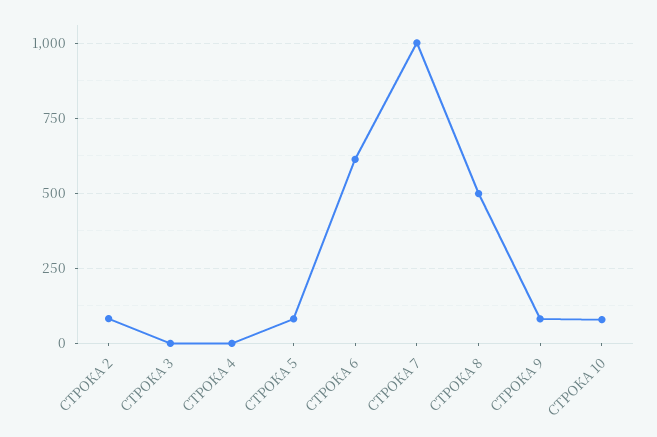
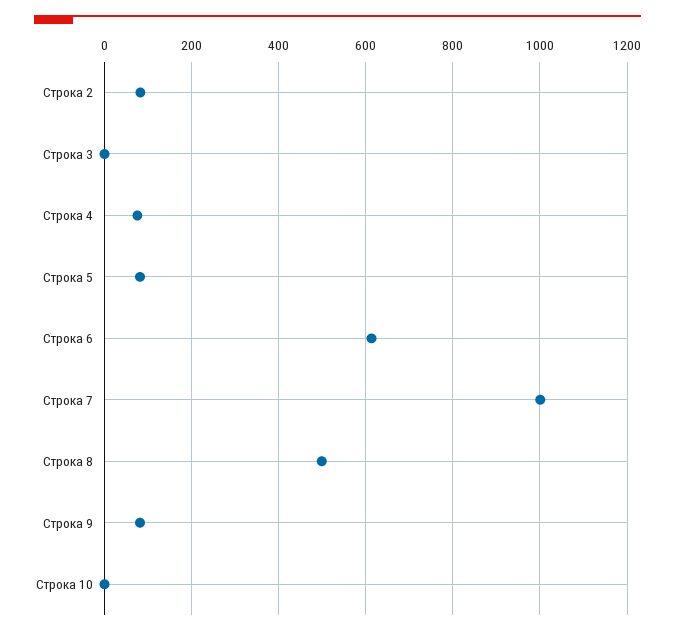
СТРОКА 4: 0 -> 80
СТРОКА 10: 75 -> 0

